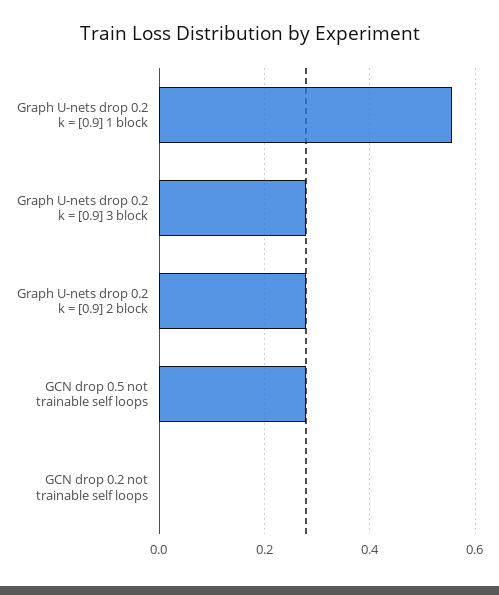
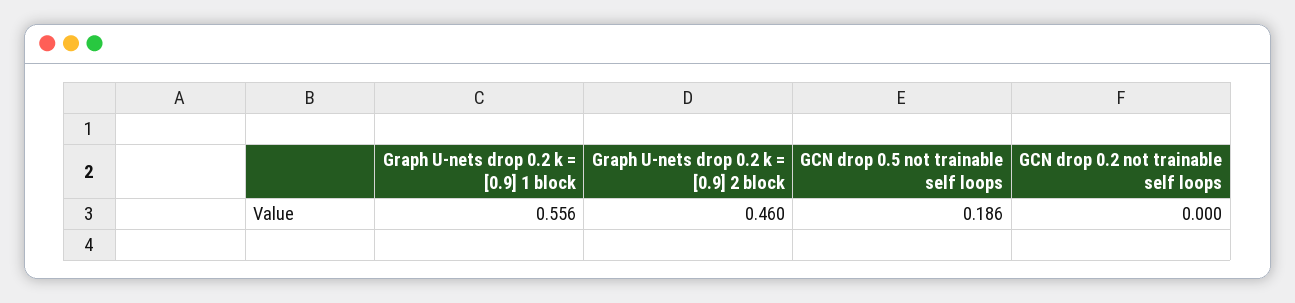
Graph U-nets drop 0.2 k = [0.9] 3 block: 0.28 -> none
Graph U-nets drop 0.2 k = [0.9] 2 block: 0.28 -> 0.46
GCN drop 0.5 not trainable self loops: 0.28 -> 0.186

